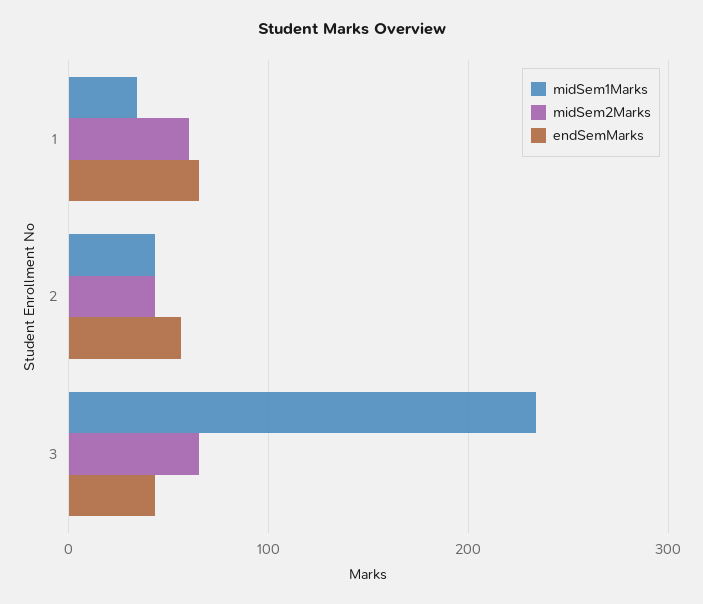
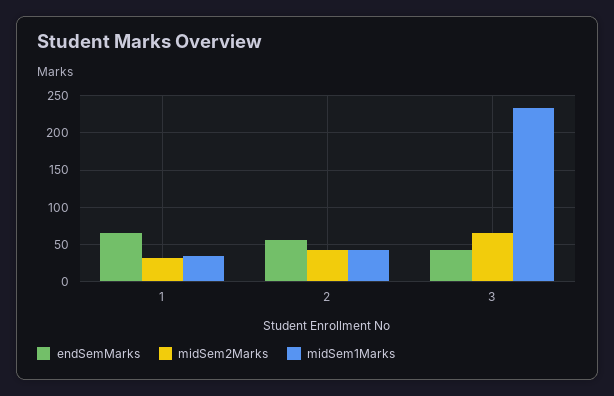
midSem2Marks, 1: 60 -> 30

